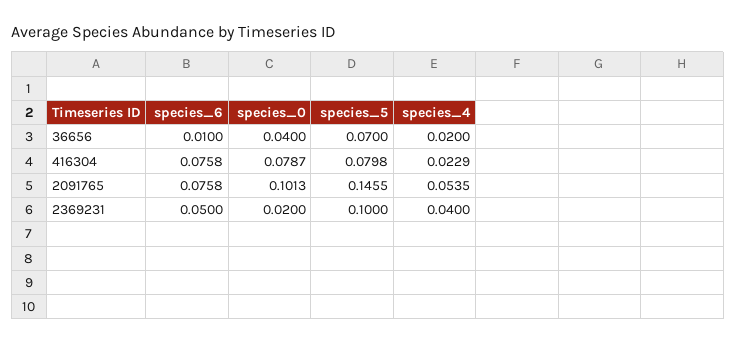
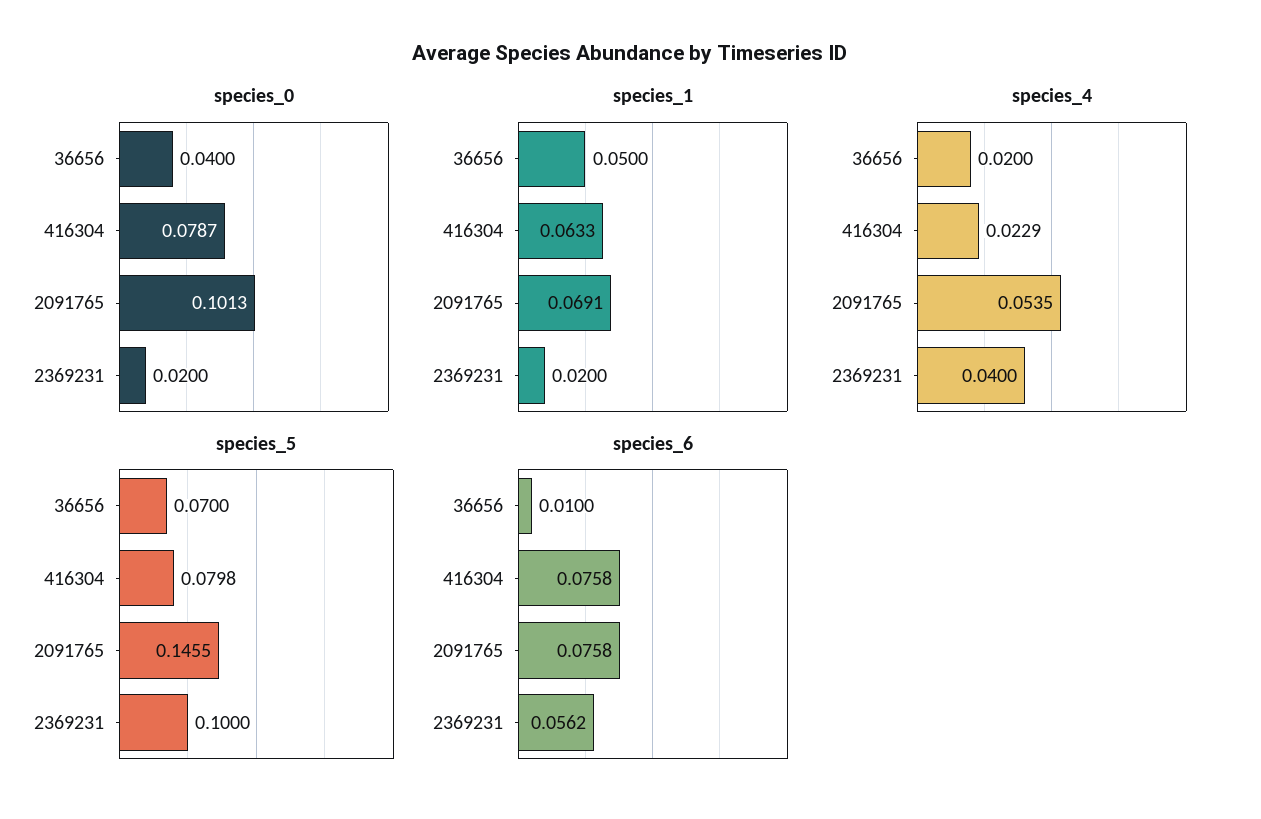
species_6, 2369231: 0.05 -> 0.0562
species_1, 36656: none -> 0.05
species_1, 416304: none -> 0.0633
species_1, 2091765: none -> 0.0691
species_1, 2369231: none -> 0.02

